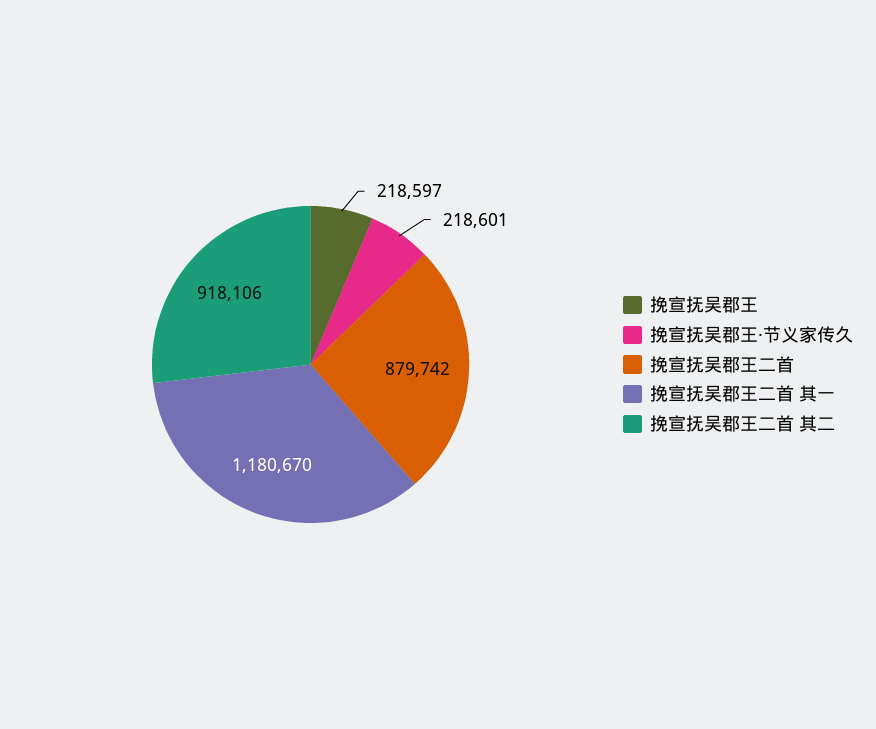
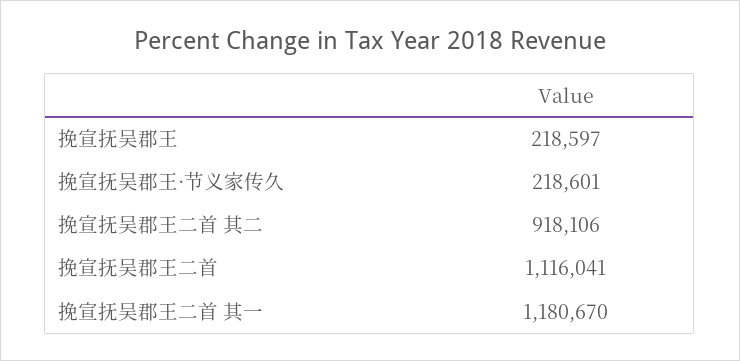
挽宣抚吴郡王二首: 879742 -> 1116041

